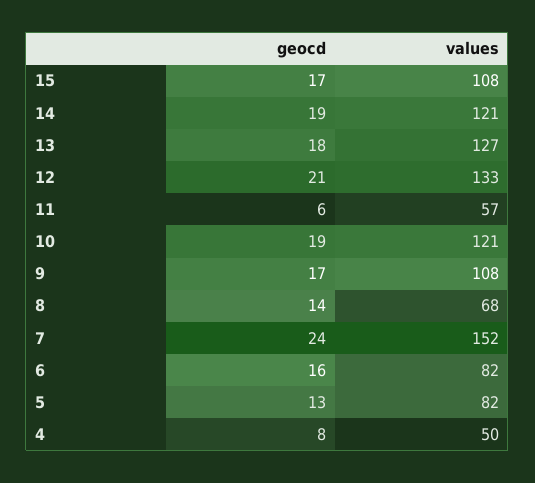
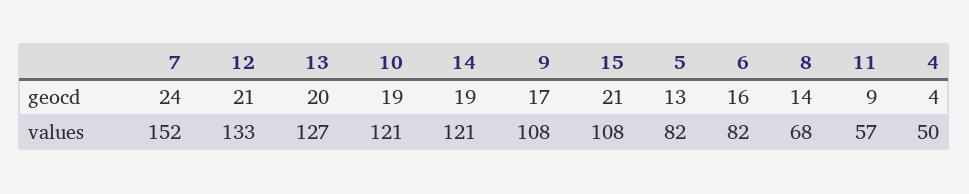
geocd, 15: 17 -> 21
geocd, 13: 18 -> 20
geocd, 11: 6 -> 9
geocd, 4: 8 -> 4

